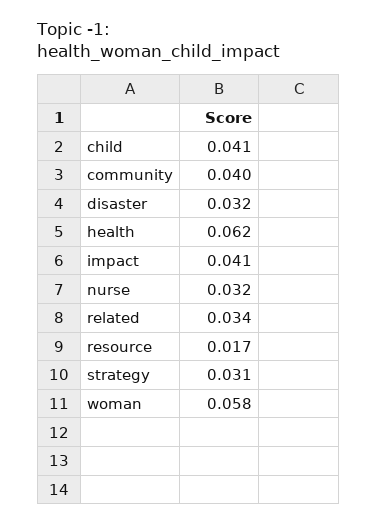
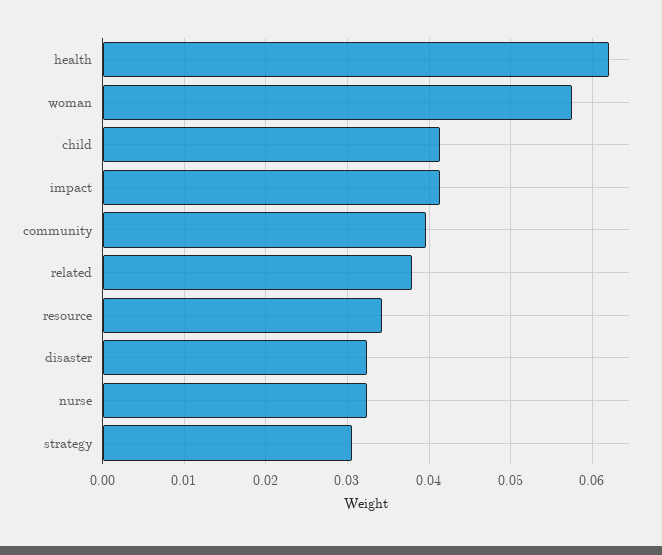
related: 0.034 -> 0.038
resource: 0.017 -> 0.034

